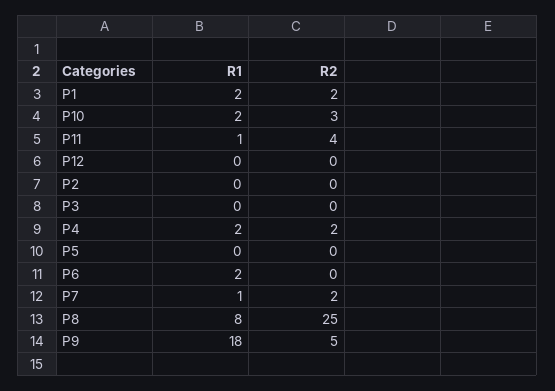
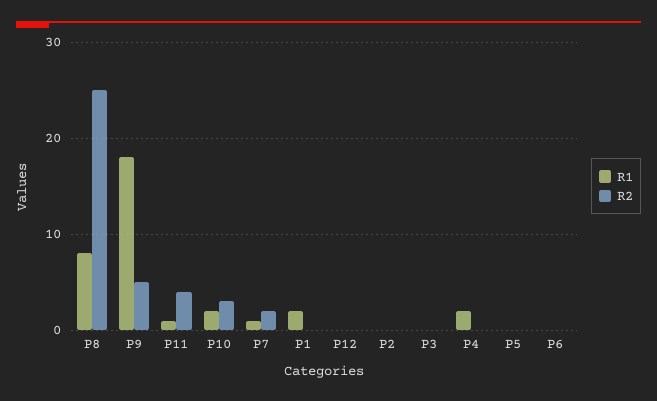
R2, P1: 2 -> 0
R2, P4: 2 -> 0
R1, P6: 2 -> 0

